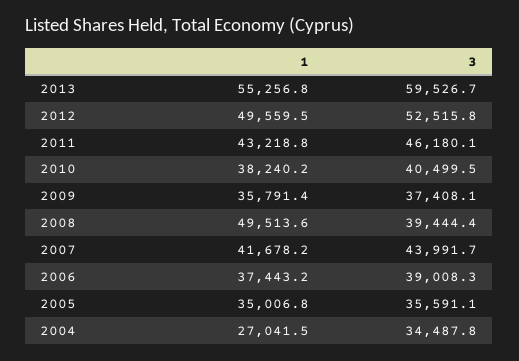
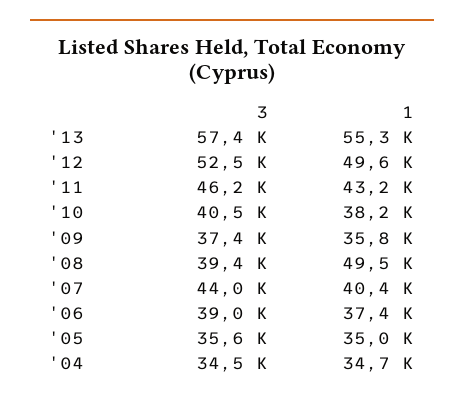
3, 2013: 59526.7 -> 57400
1, 2007: 41678.2 -> 40400
1, 2004: 27041.5 -> 34700

